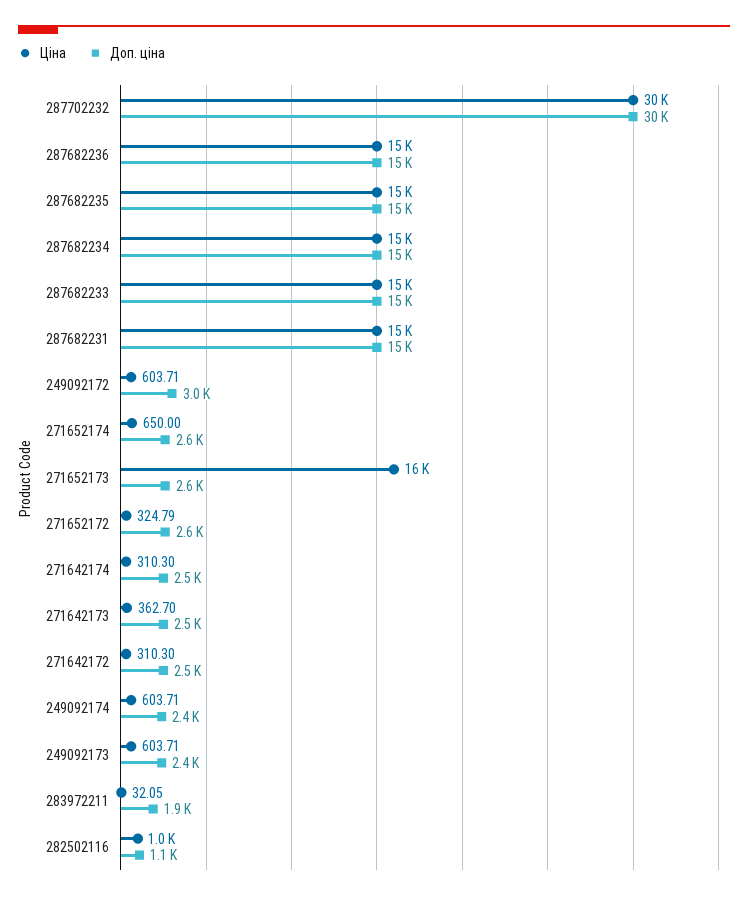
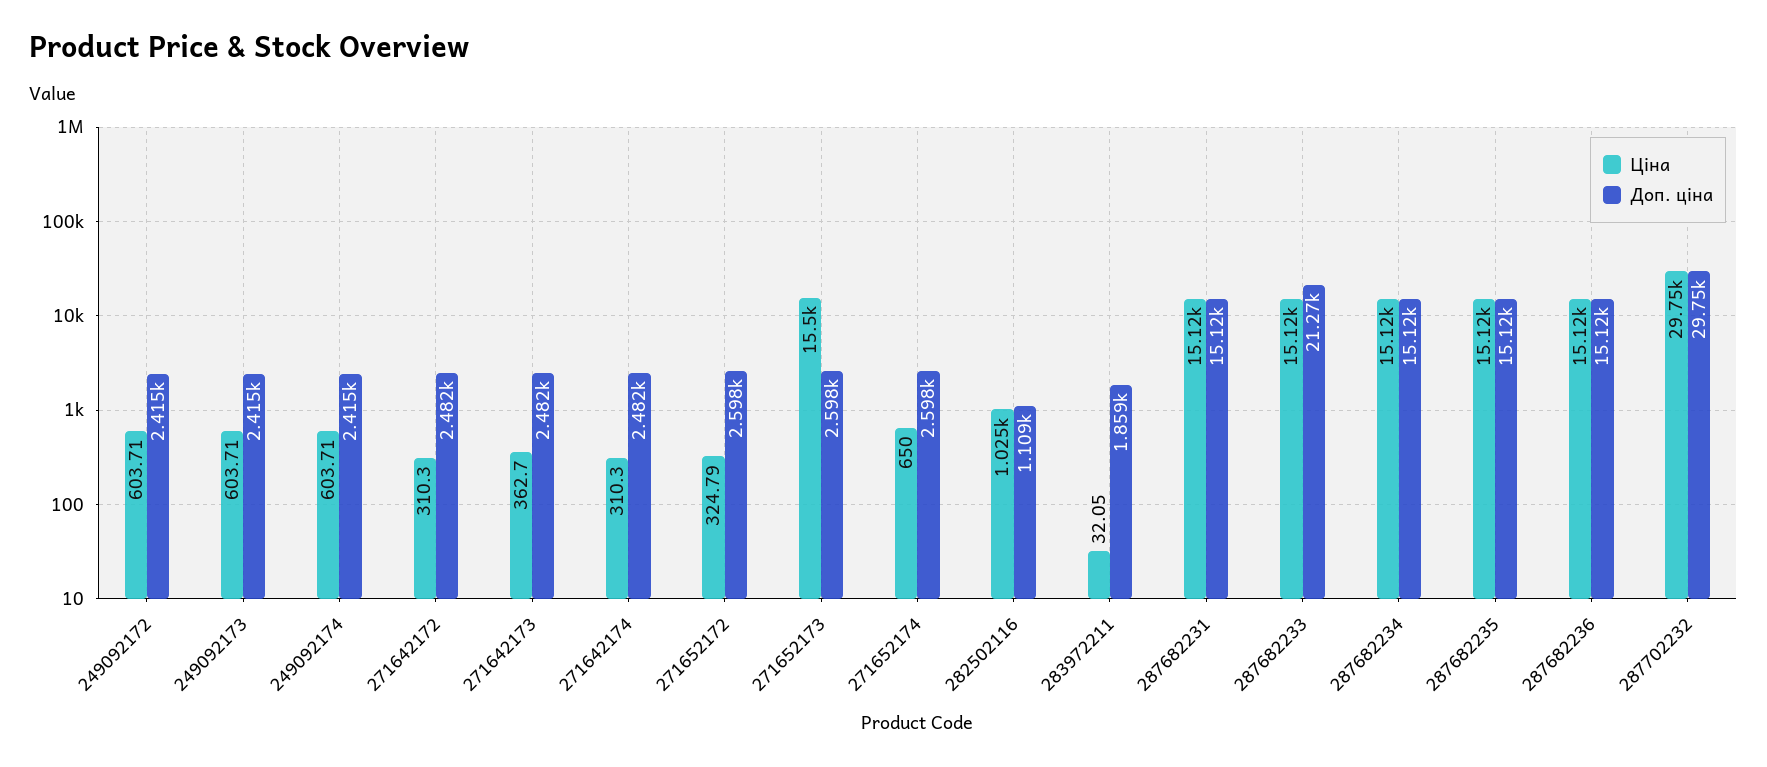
Доп. ціна, 287682233: 15000 -> 21270
Доп. ціна, 249092172: 3000 -> 2415

